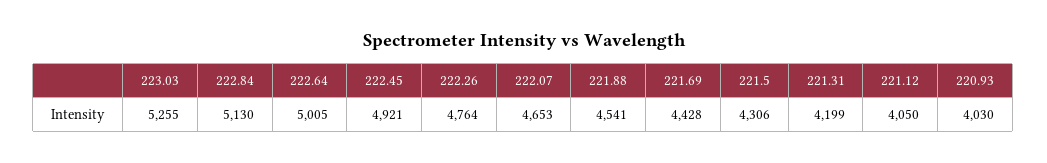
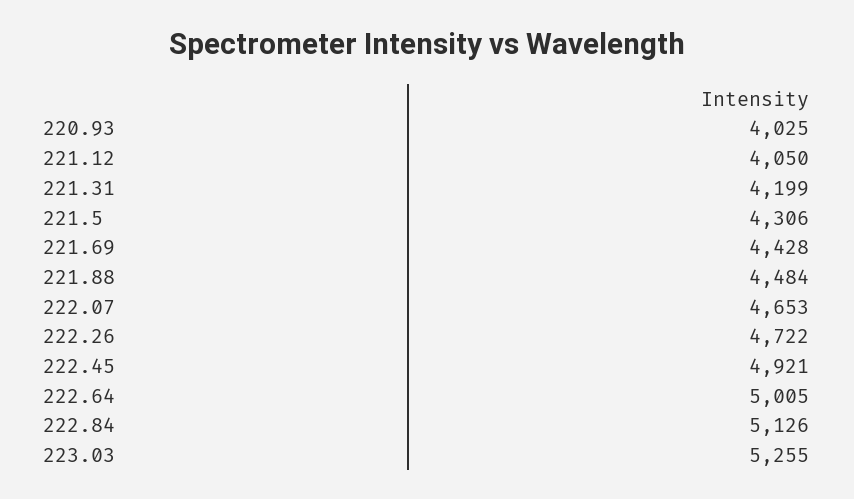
222.84: 5130 -> 5126
222.26: 4764 -> 4722
221.88: 4541 -> 4484
220.93: 4030 -> 4025

